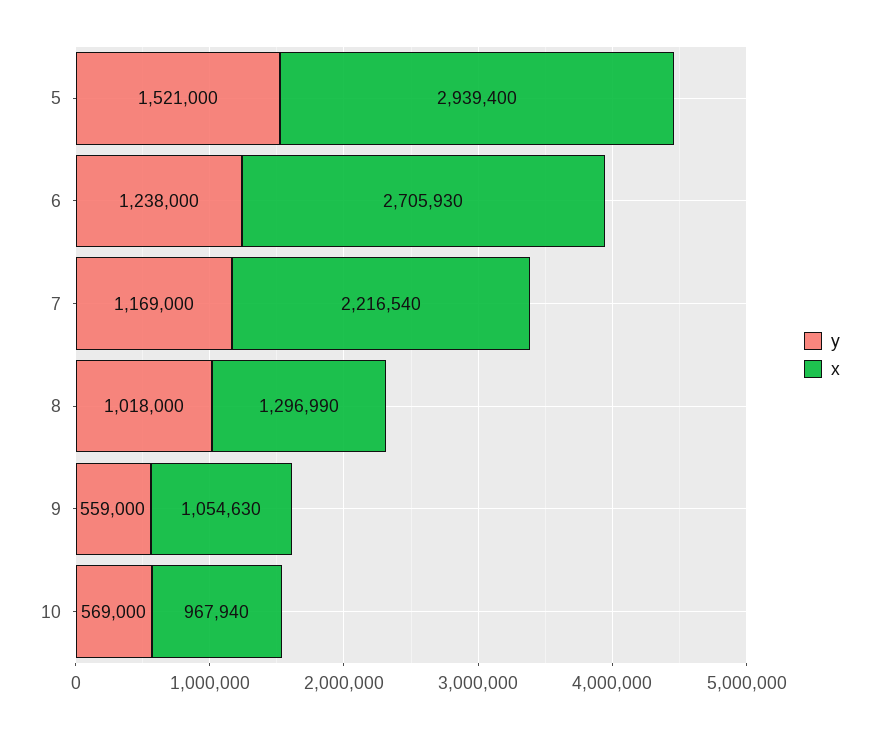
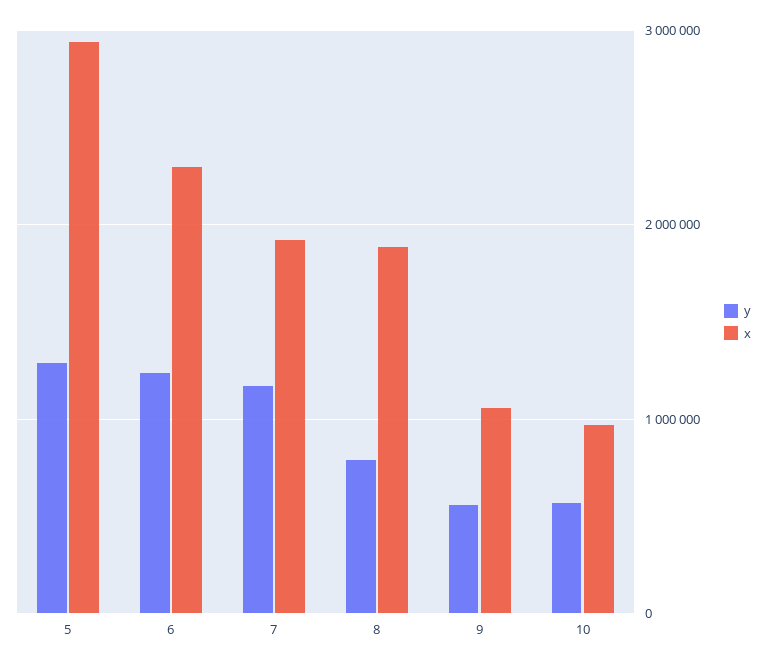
y, 5: 1521000 -> 1300000
x, 6: 2705930 -> 2300000
x, 7: 2216540 -> 1900000
y, 8: 1018000 -> 800000
x, 8: 1296990 -> 1900000

